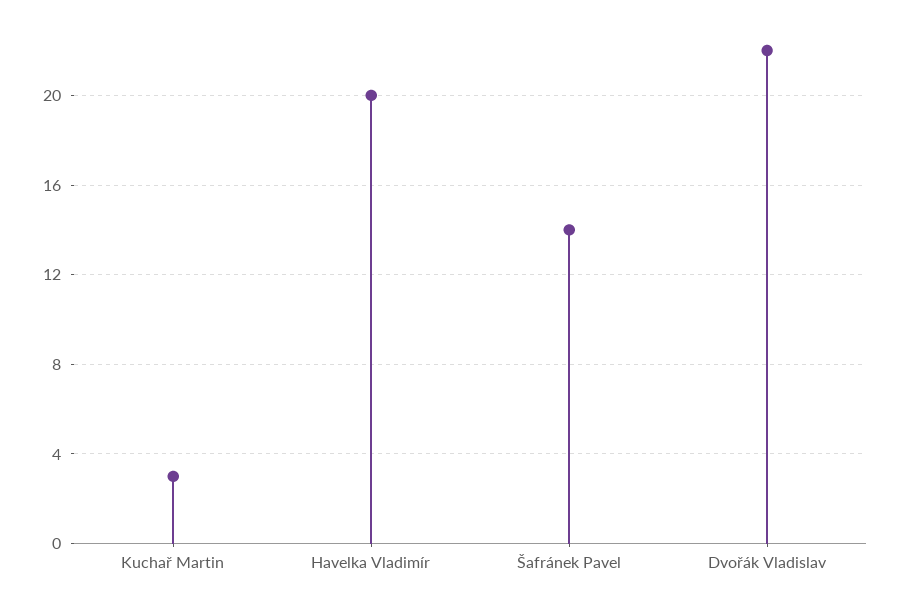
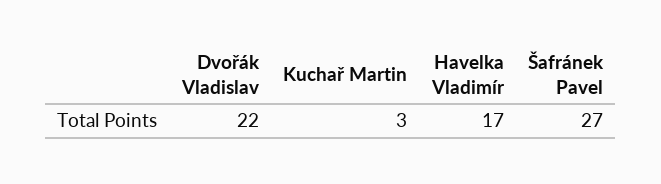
Havelka Vladimír: 20 -> 17
Šafránek Pavel: 14 -> 27

